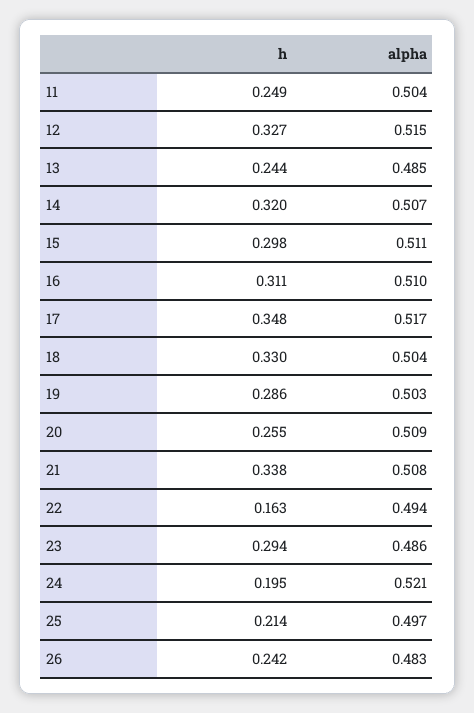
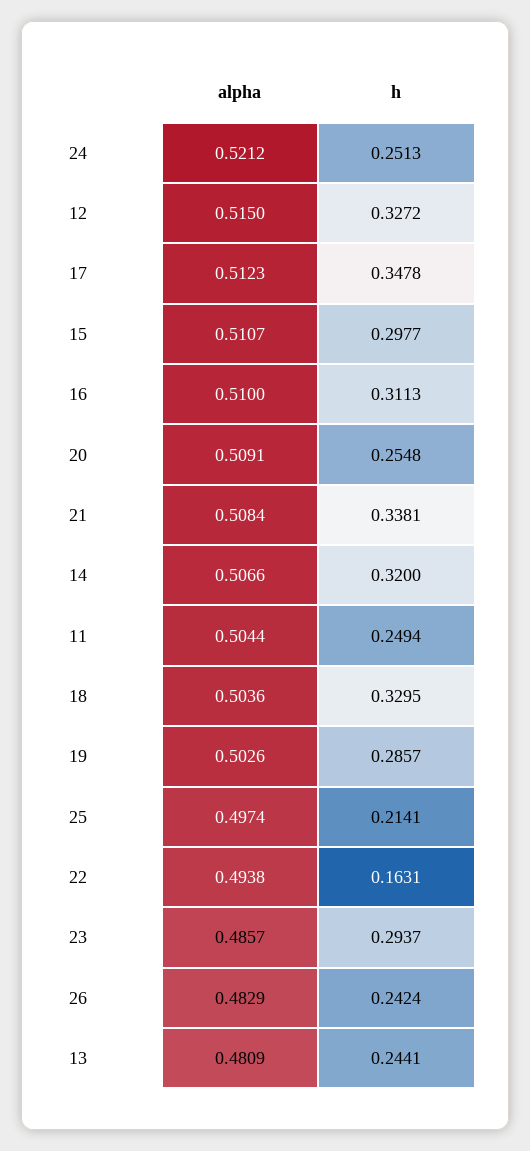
alpha, 13: 0.485 -> 0.4809
alpha, 17: 0.517 -> 0.5123
h, 24: 0.195 -> 0.2513

